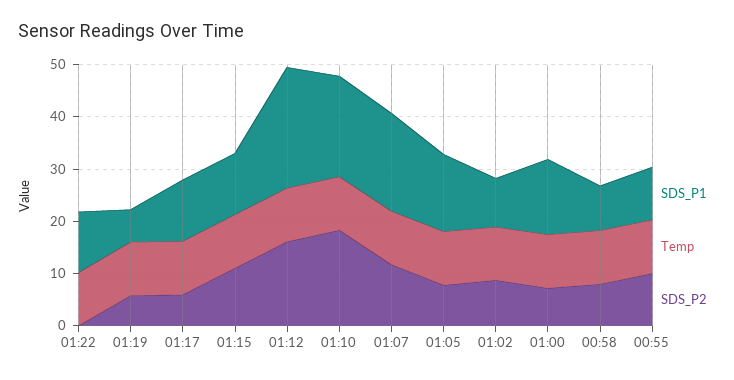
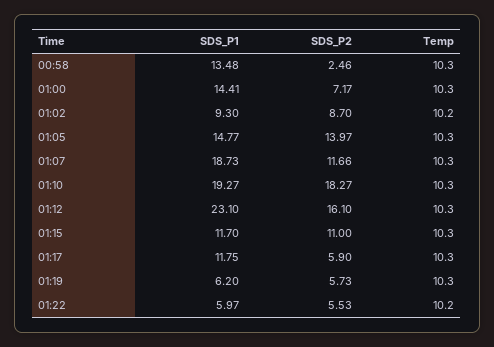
SDS_P1, 01:22: 12 -> 5.97
SDS_P2, 01:22: 0 -> 5.53
SDS_P2, 01:05: 8 -> 13.97
SDS_P1, 00:58: 8 -> 13.48
SDS_P2, 00:58: 8 -> 2.46
SDS_P1, 00:55: 10 -> none
Temp, 00:55: 10 -> none
SDS_P2, 00:55: 10 -> none

